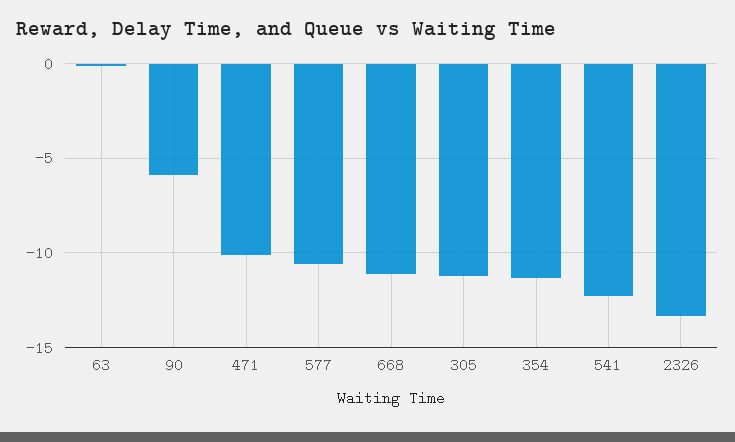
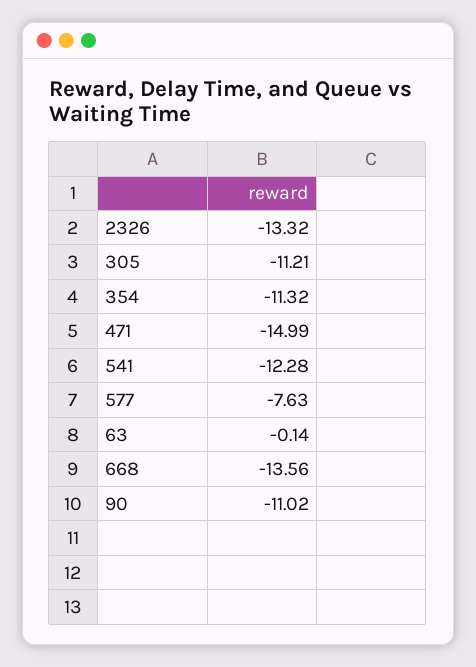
90: -6 -> -11.02
471: -10 -> -14.99
577: -10.5 -> -7.63
668: -11 -> -13.56

